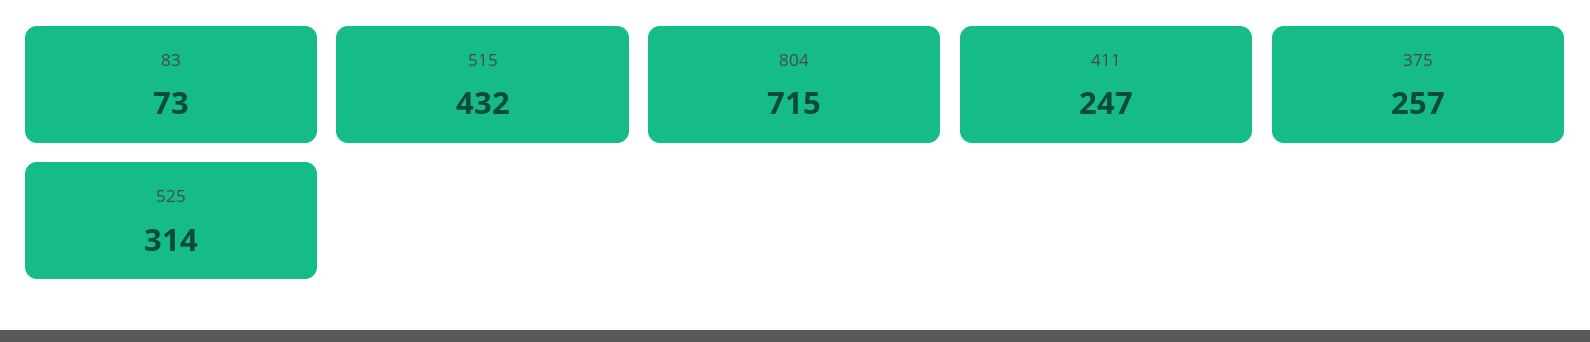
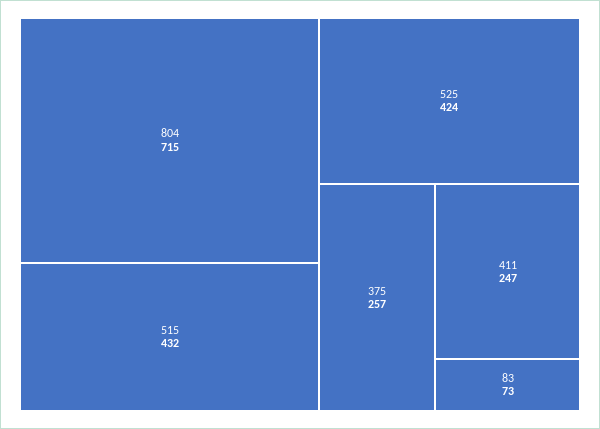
525: 314 -> 424

